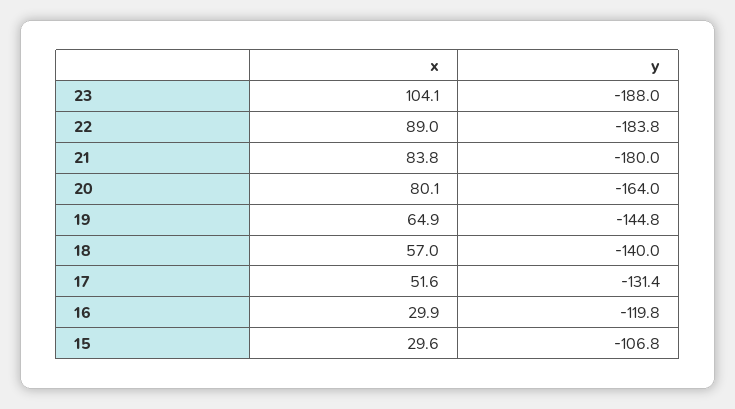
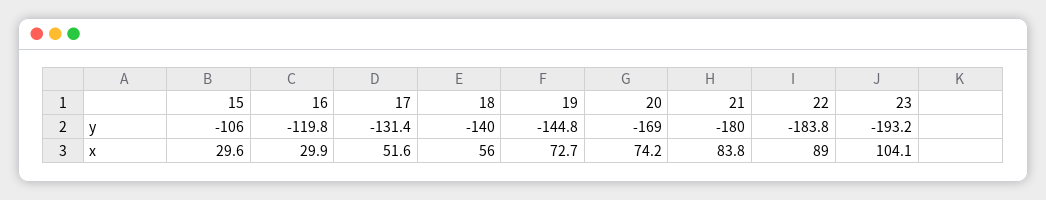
y, 23: -188 -> -193.2
x, 20: 80.1 -> 74.2
y, 20: -164 -> -169
x, 19: 64.9 -> 72.7
x, 18: 57 -> 56
y, 15: -106.8 -> -106

